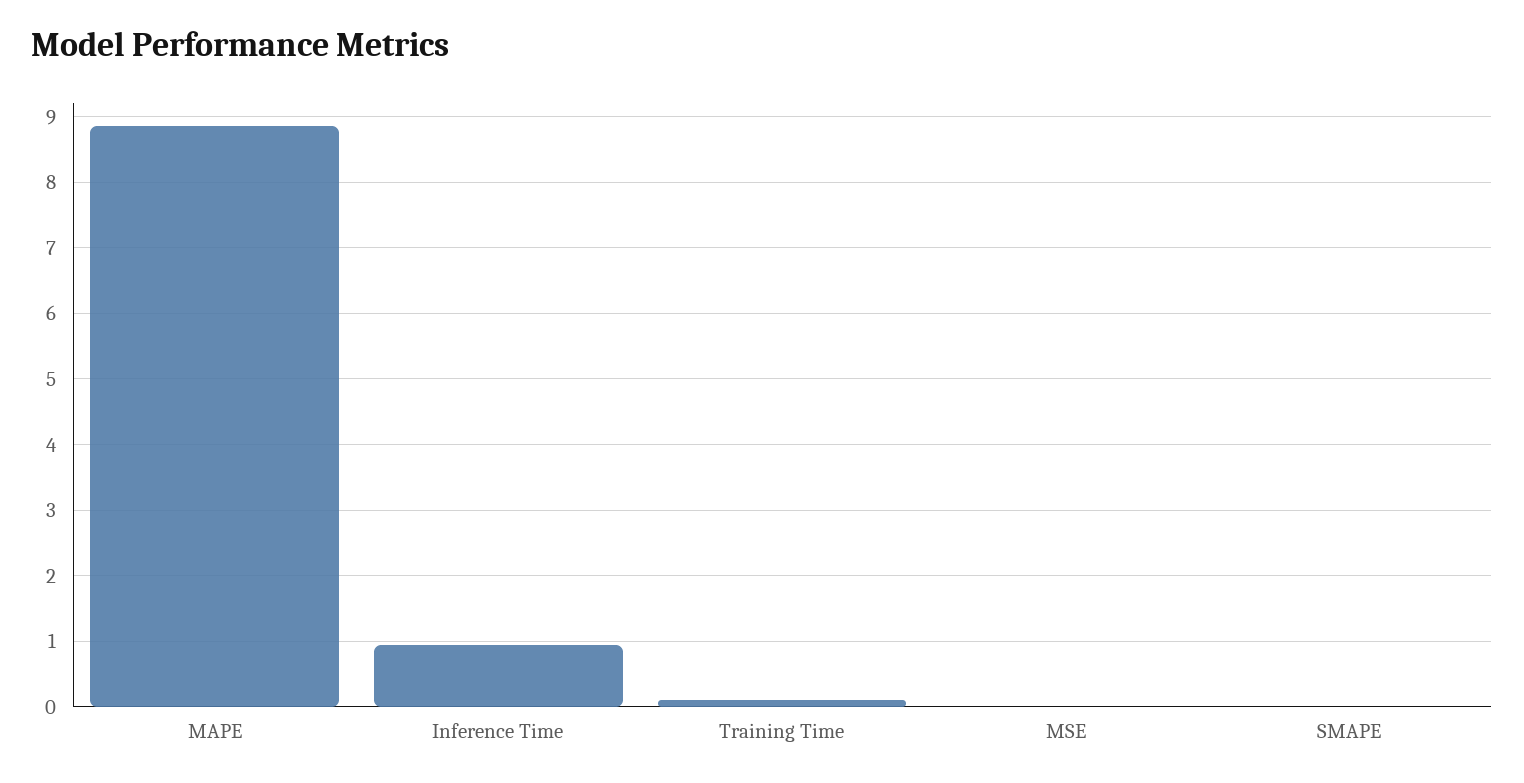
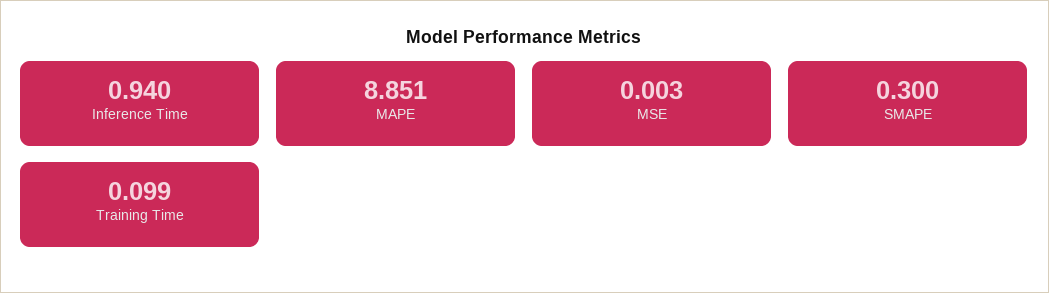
SMAPE: 0 -> 0.3

